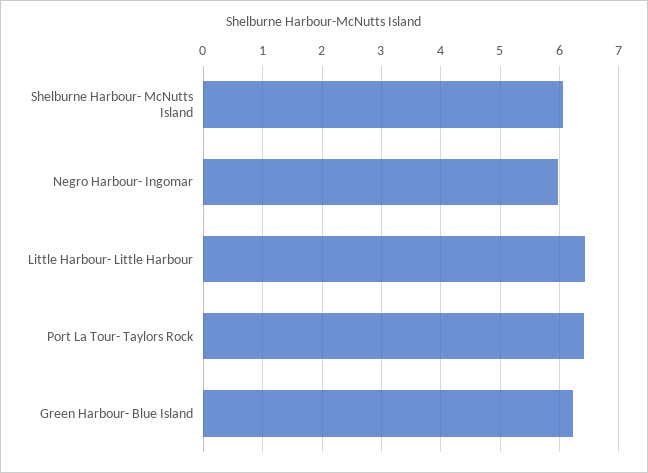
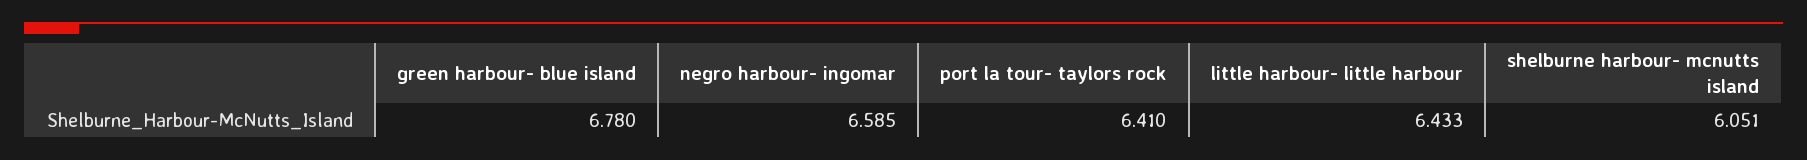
Negro Harbour- Ingomar: 6 -> 6.585
Green Harbour- Blue Island: 6.2 -> 6.78

